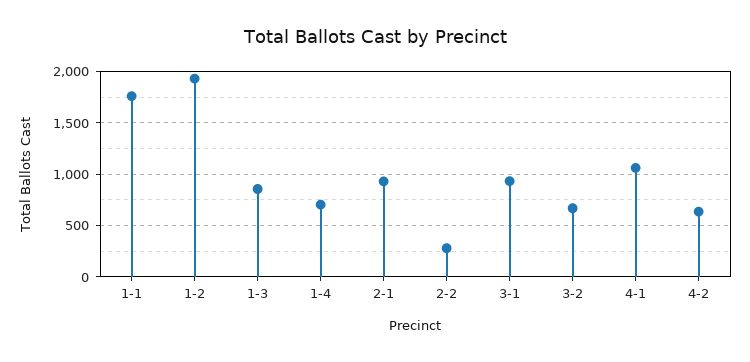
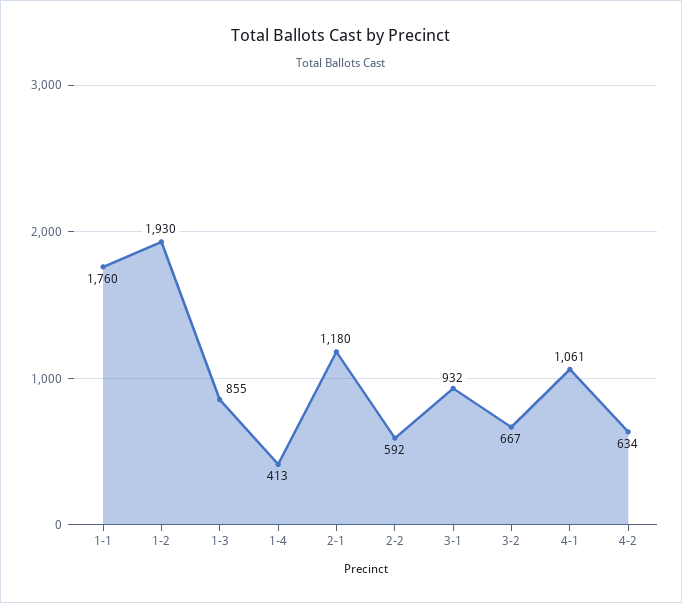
1-4: 700 -> 413
2-1: 900 -> 1180
2-2: 300 -> 592

